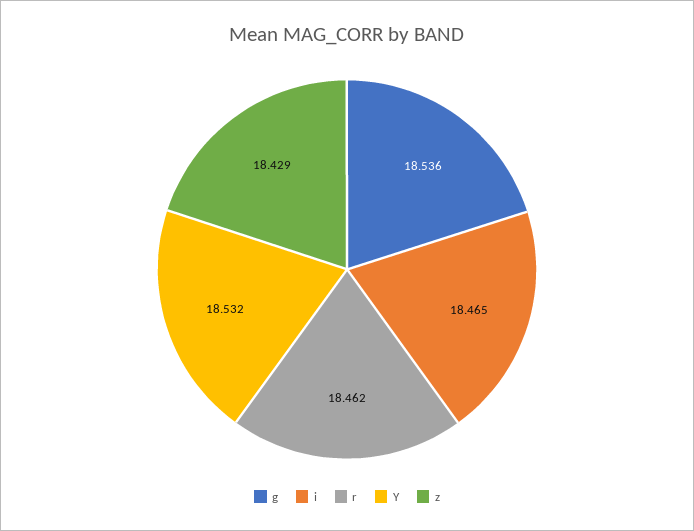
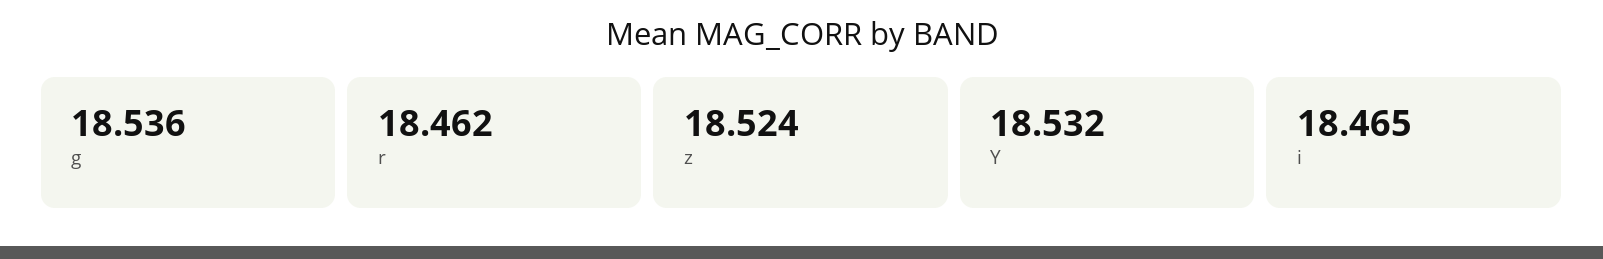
z: 18.429 -> 18.524

